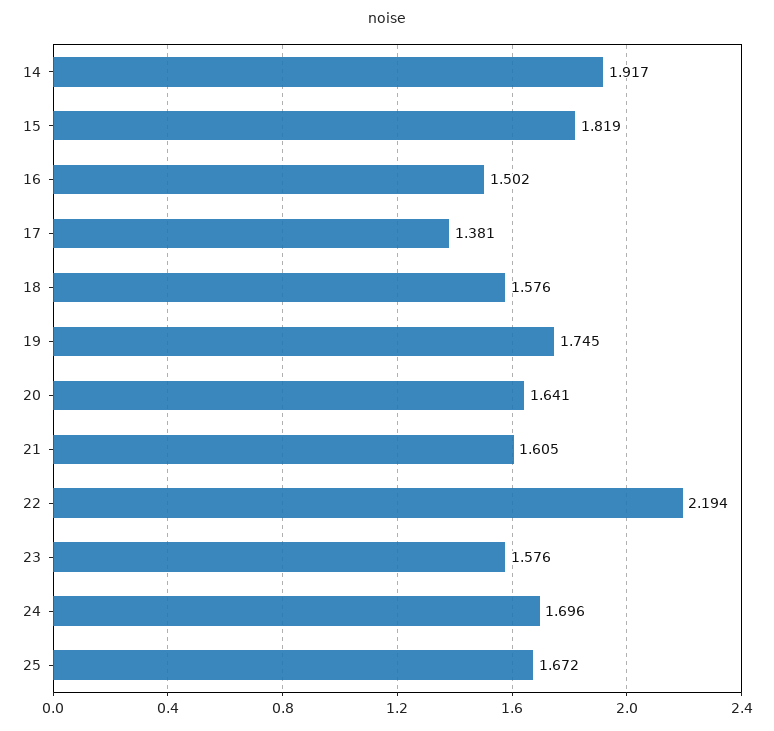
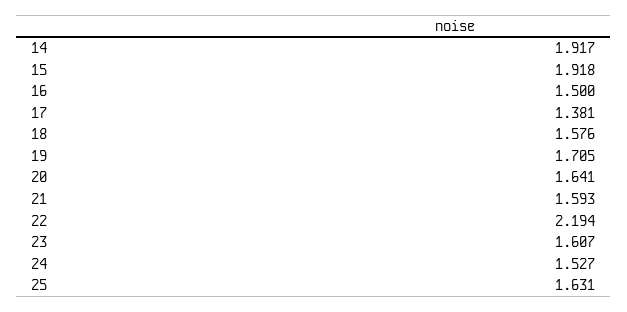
15: 1.819 -> 1.918
16: 1.502 -> 1.5
19: 1.745 -> 1.705
21: 1.605 -> 1.593
23: 1.576 -> 1.607
24: 1.696 -> 1.527
25: 1.672 -> 1.631

